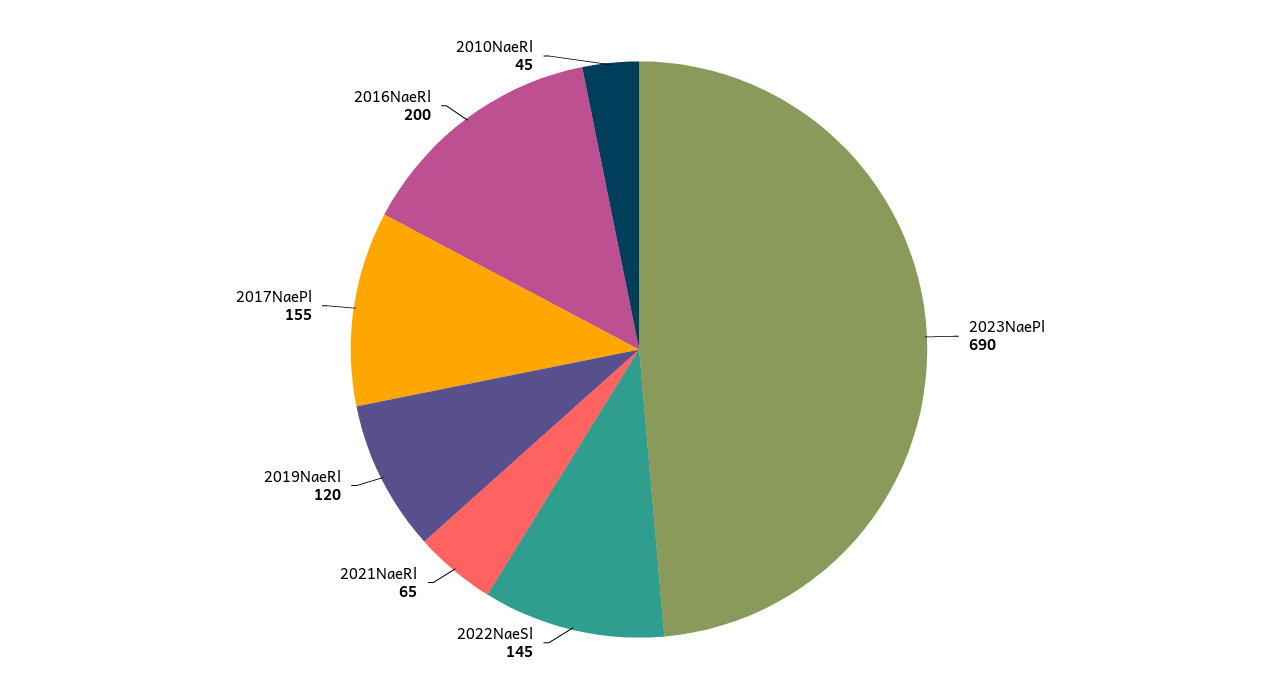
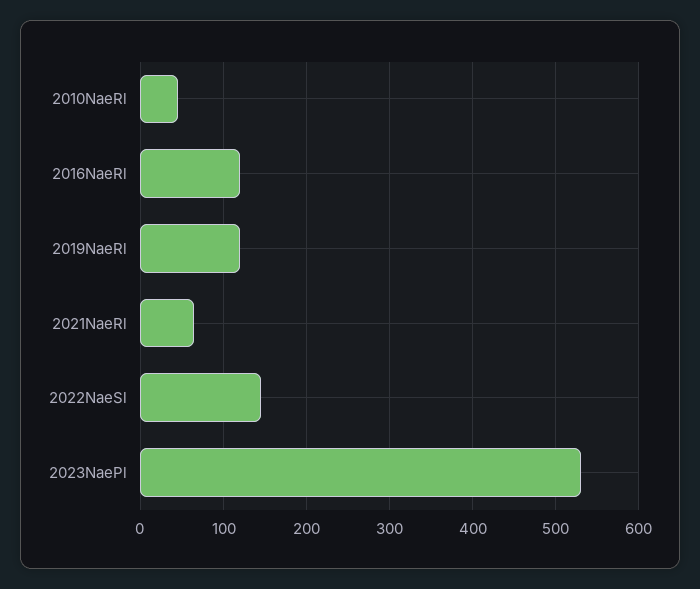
2023NaePl: 690 -> 530
2017NaePl: 155 -> none
2016NaeRl: 200 -> 120

